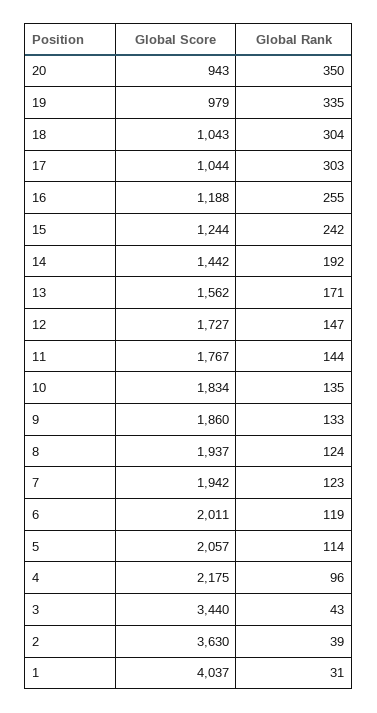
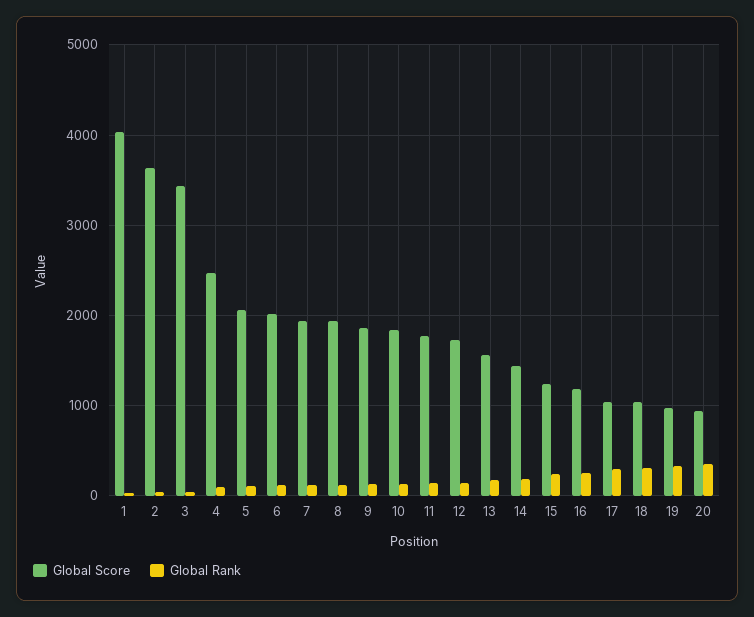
Global Score, 4: 2175 -> 2500

